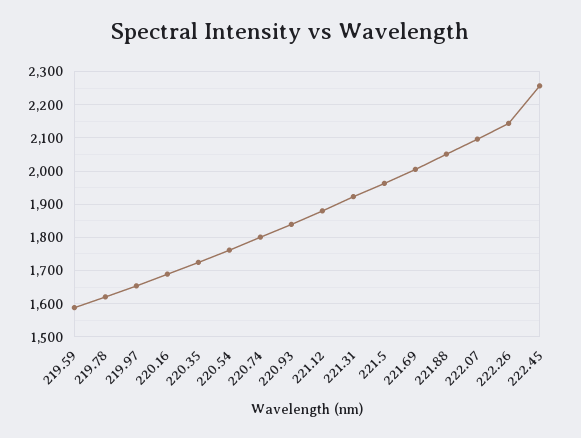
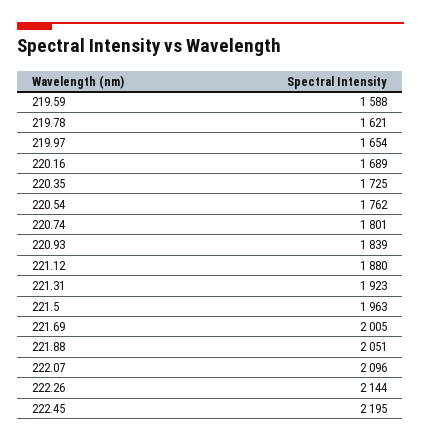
222.45: 2260 -> 2195

